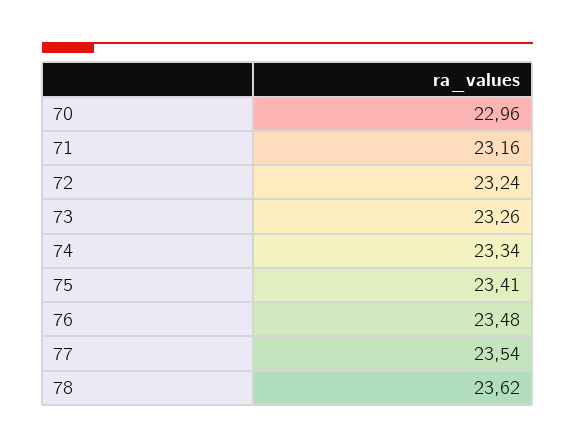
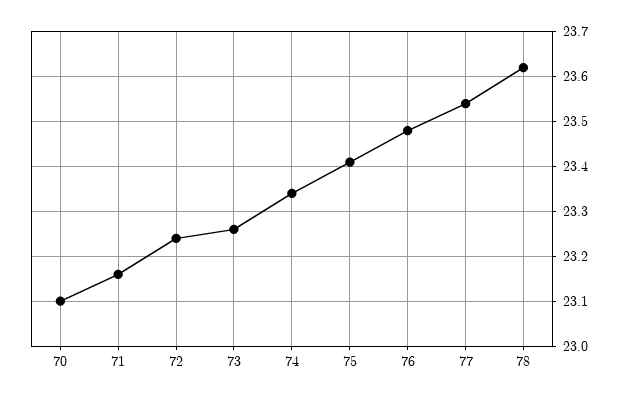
70: 22.96 -> 23.1

